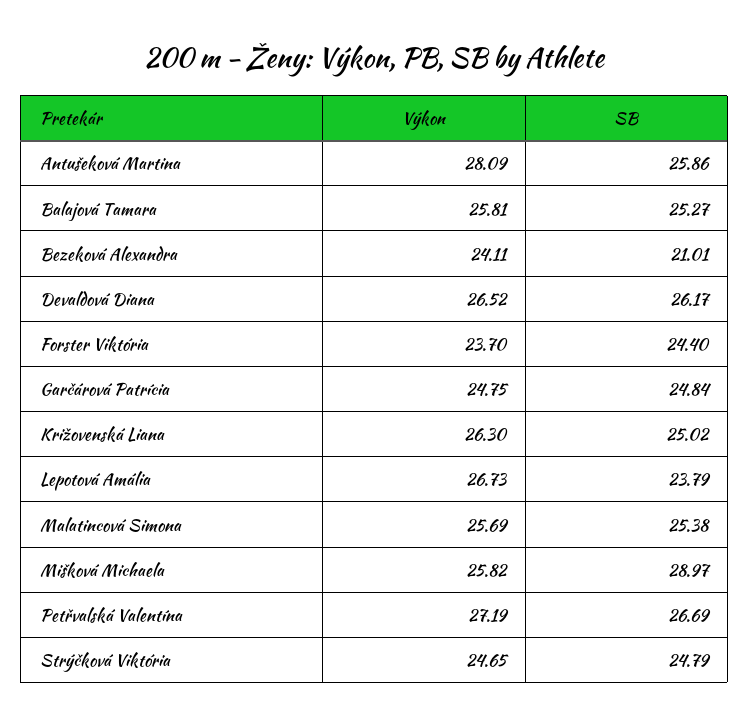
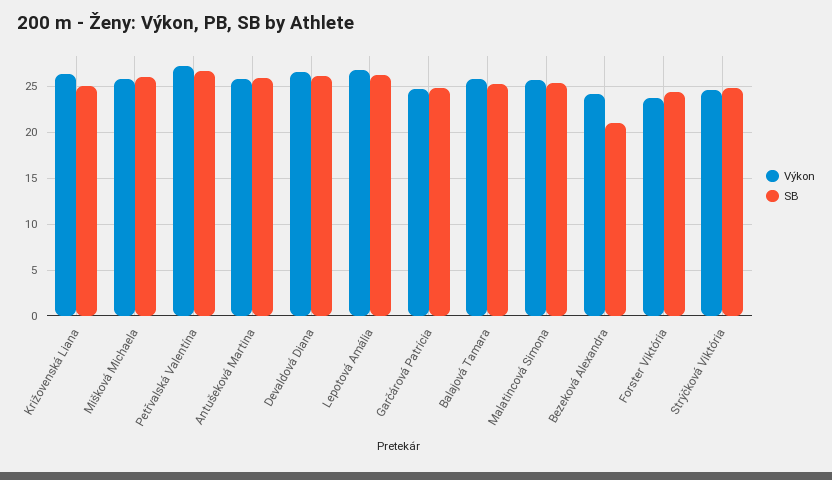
Výkon, Antušeková Martina: 28.09 -> 26
SB, Lepotová Amália: 23.79 -> 26
SB, Mišková Michaela: 28.97 -> 26

